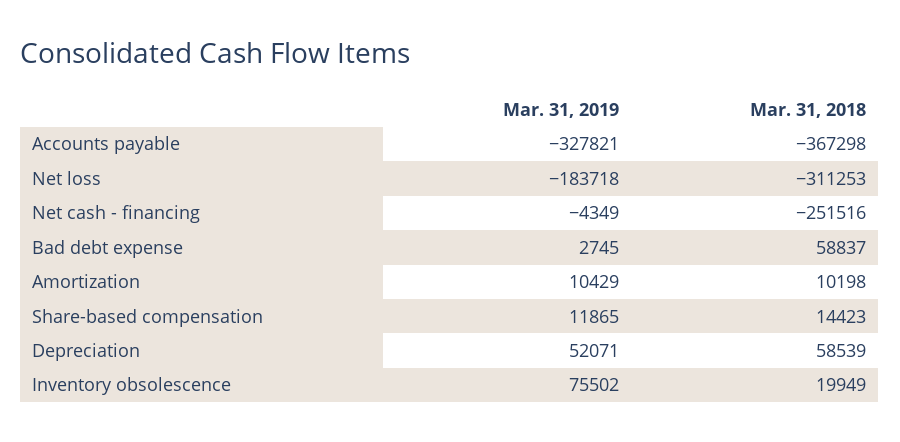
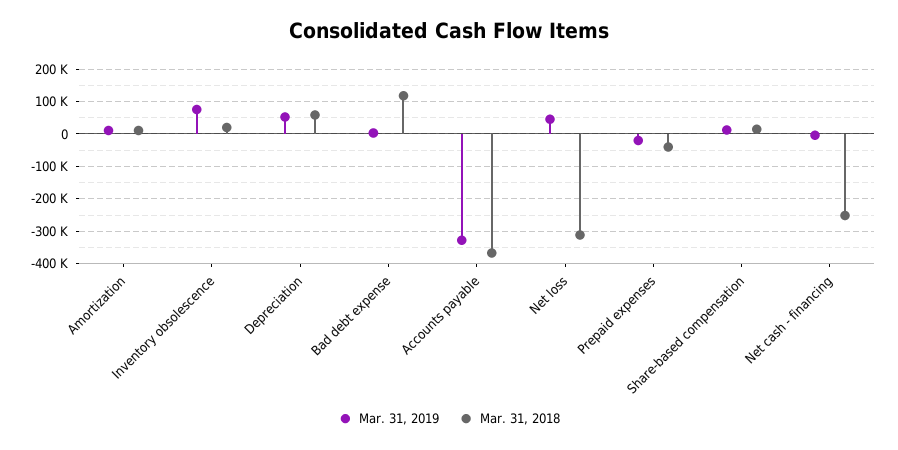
Mar. 31, 2019, Net loss: -183718 -> 40000
Mar. 31, 2018, Bad debt expense: 58837 -> 120000
Mar. 31, 2019, Prepaid expenses: none -> -20000
Mar. 31, 2018, Prepaid expenses: none -> -40000

